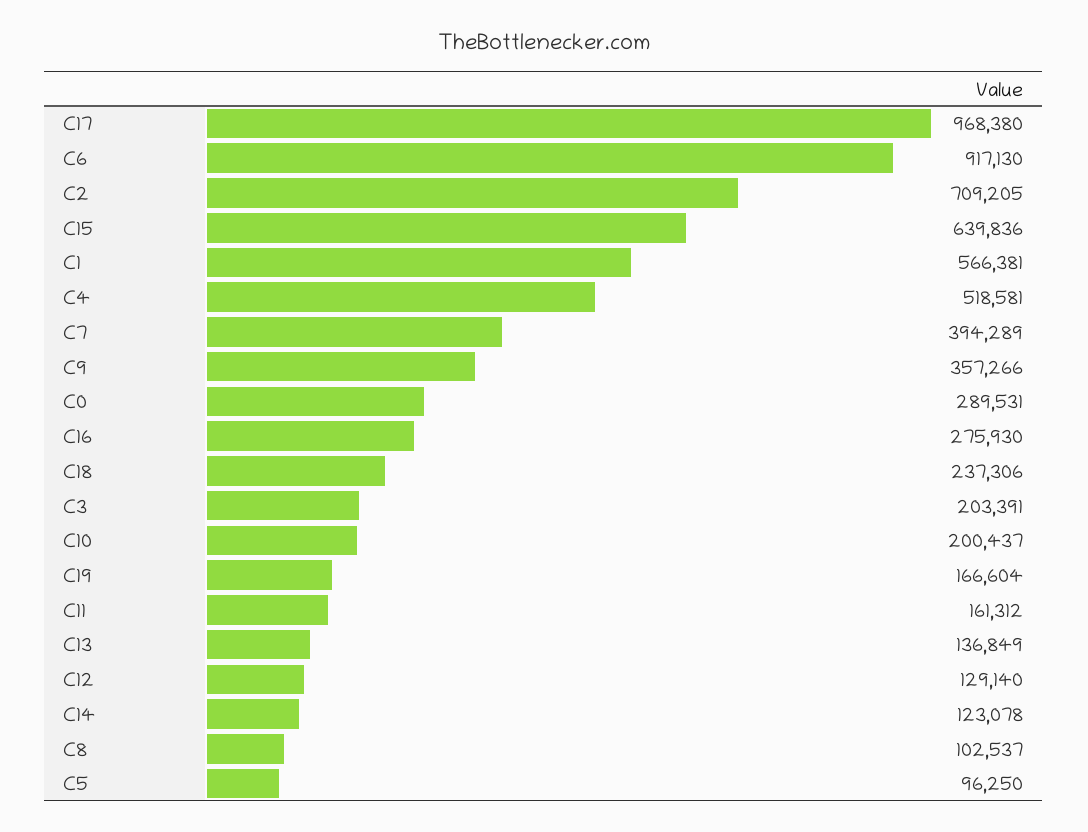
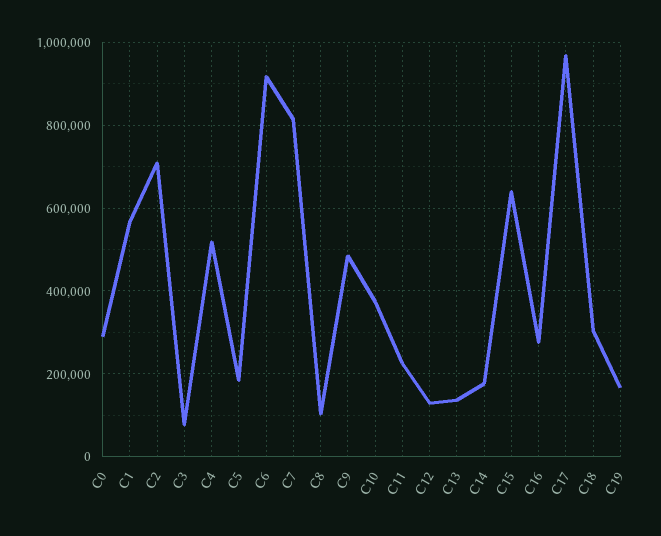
C7: 394289 -> 820000
C9: 357266 -> 480000
C18: 237306 -> 300000
C3: 203391 -> 80000
C10: 200437 -> 380000
C11: 161312 -> 220000
C14: 123078 -> 180000
C5: 96250 -> 180000

